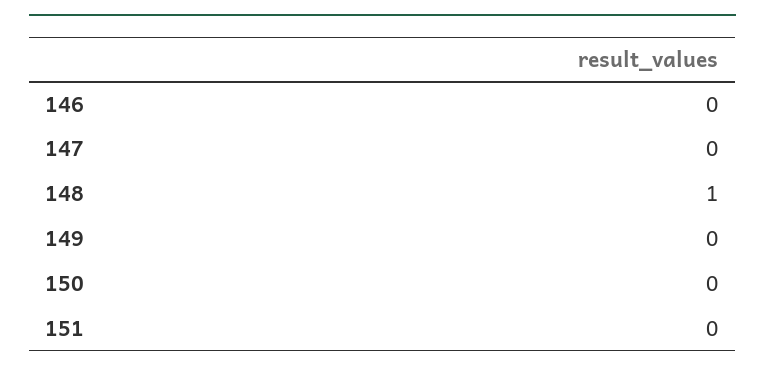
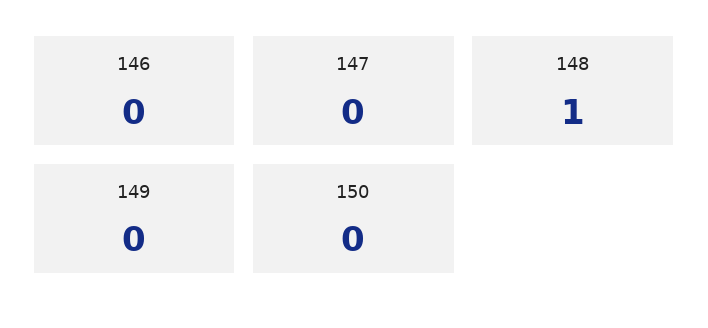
151: 0 -> none

